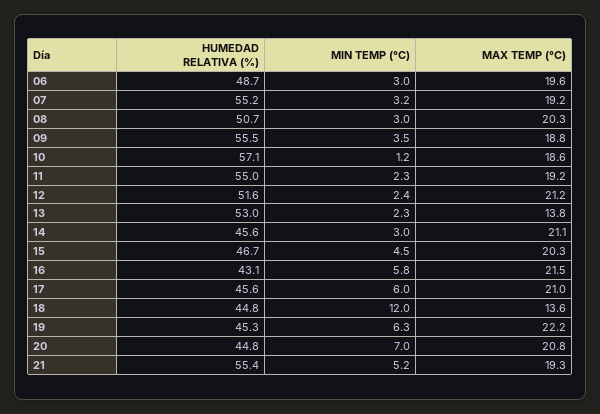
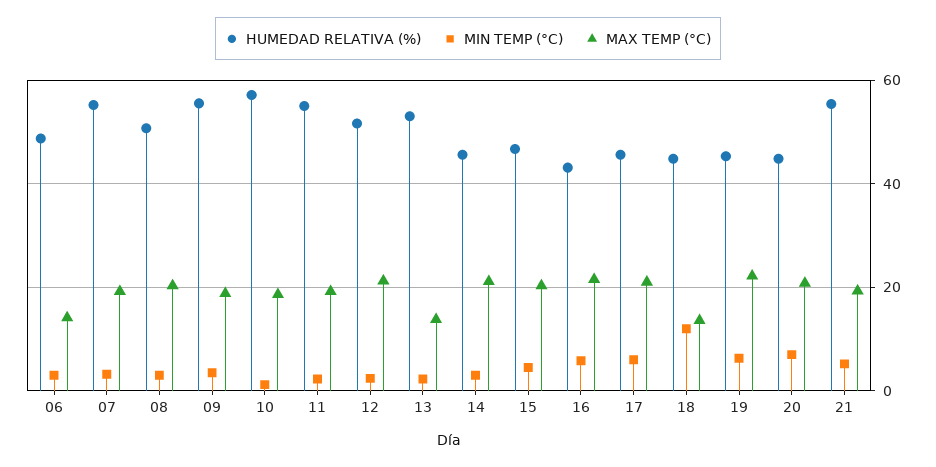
MAX TEMP (°C), 06: 19.6 -> 14

